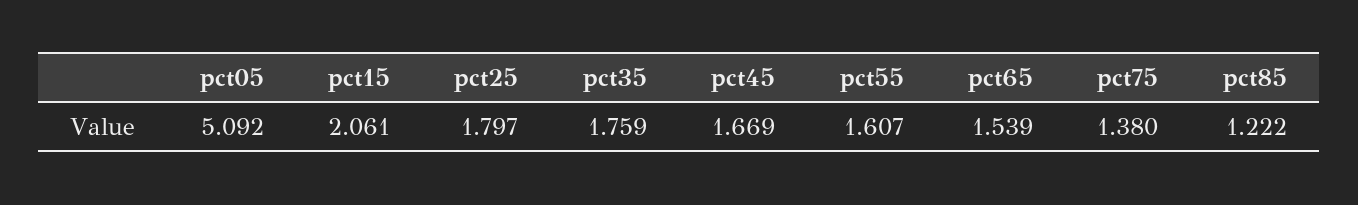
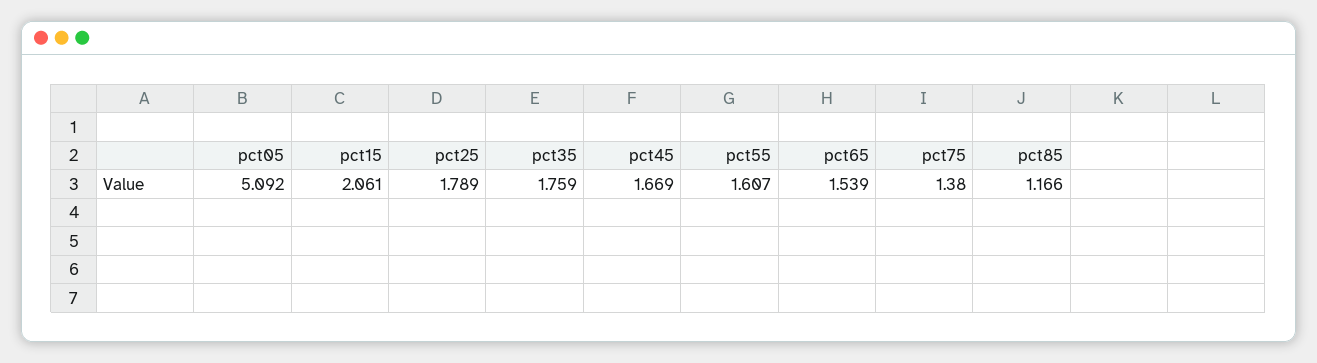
pct25: 1.797 -> 1.789
pct85: 1.222 -> 1.166

